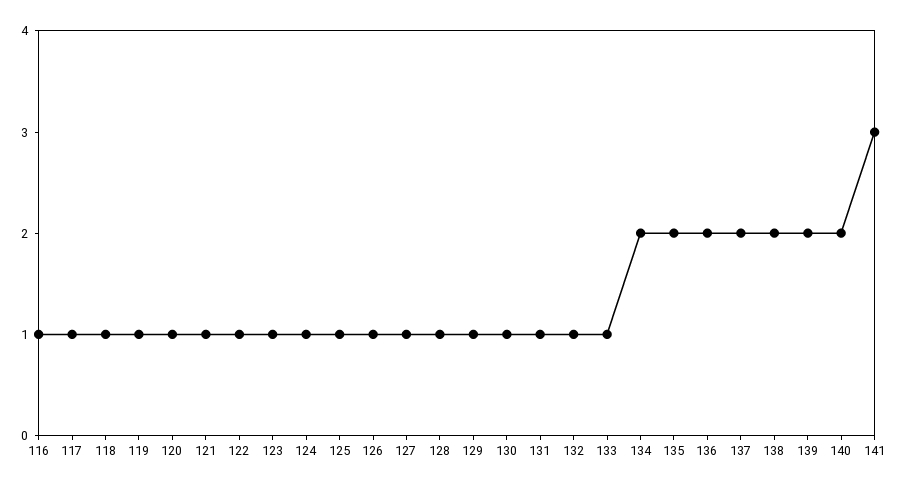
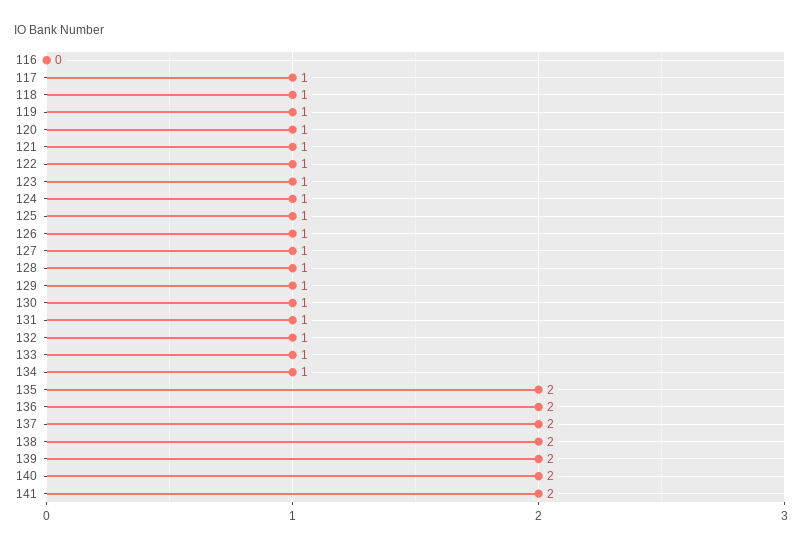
116: 1 -> 0
134: 2 -> 1
141: 3 -> 2

